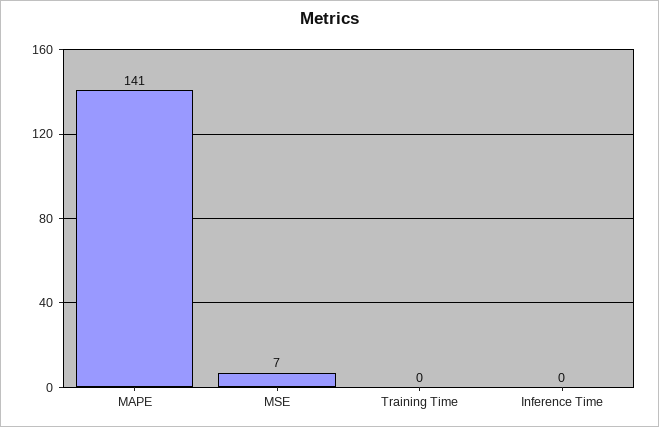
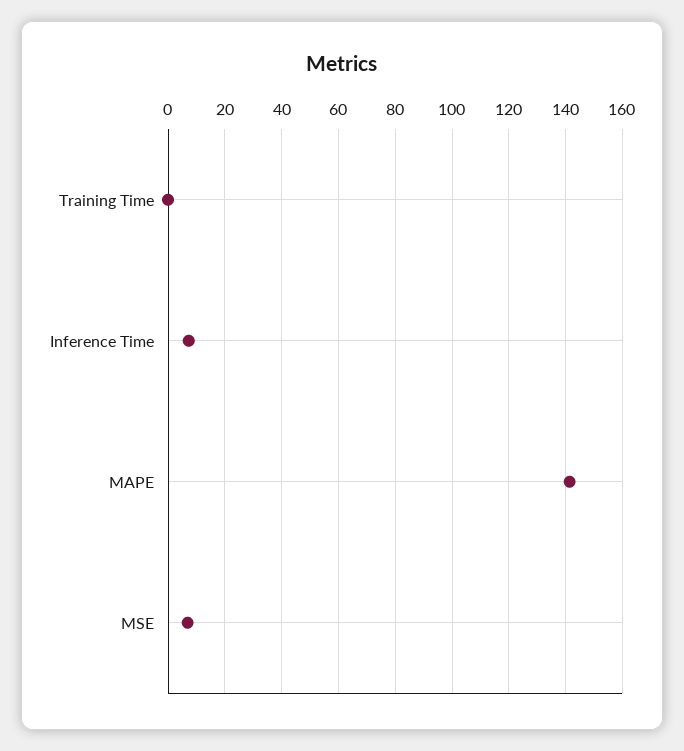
Inference Time: 0 -> 7.5

